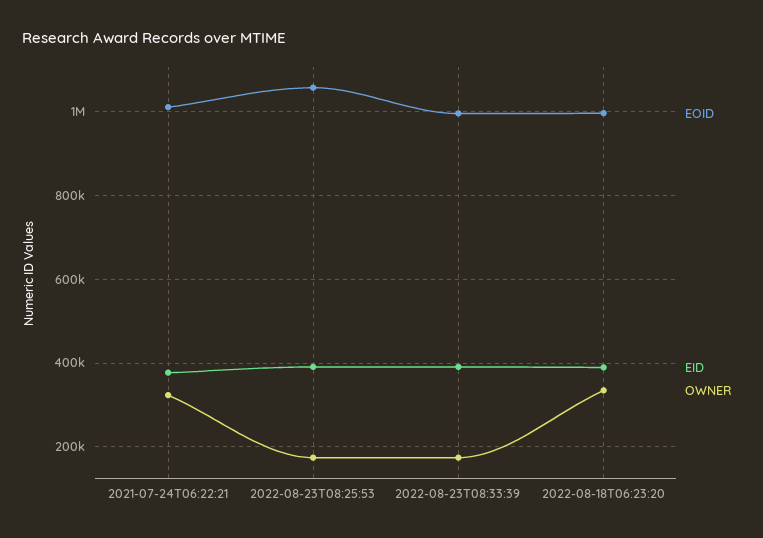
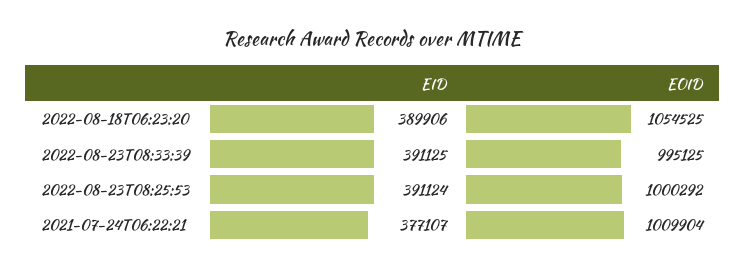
OWNER, 2021-07-24T06:22:21: 320000 -> none
EOID, 2022-08-23T08:25:53: 1060000 -> 1000292
OWNER, 2022-08-23T08:25:53: 180000 -> none
OWNER, 2022-08-23T08:33:39: 180000 -> none
EOID, 2022-08-18T06:23:20: 1000000 -> 1054525
OWNER, 2022-08-18T06:23:20: 340000 -> none

